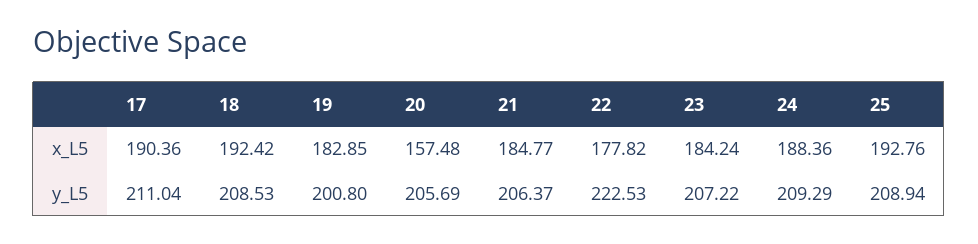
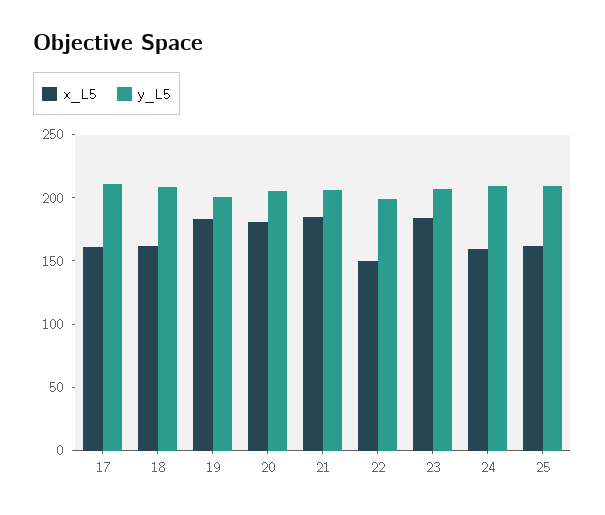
x_L5, 17: 190.36 -> 160
x_L5, 18: 192.42 -> 160
x_L5, 20: 157.48 -> 180
x_L5, 22: 177.82 -> 150
x_L5, 24: 188.36 -> 160
x_L5, 25: 192.76 -> 160
y_L5, 22: 222.53 -> 200

